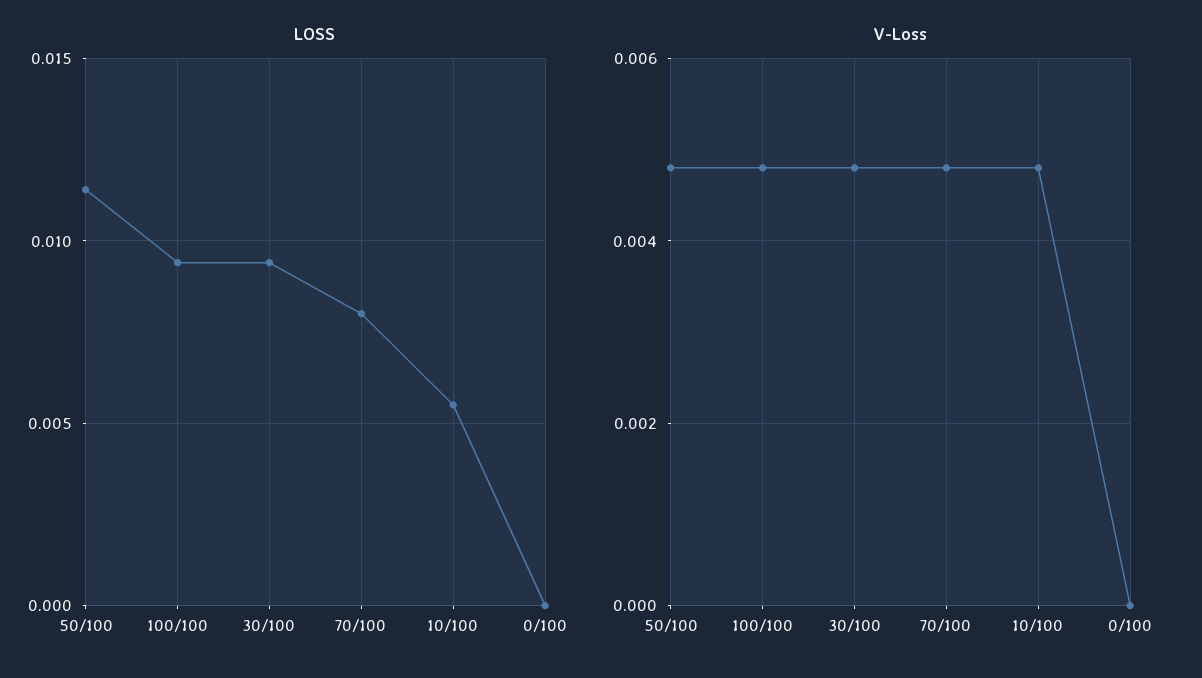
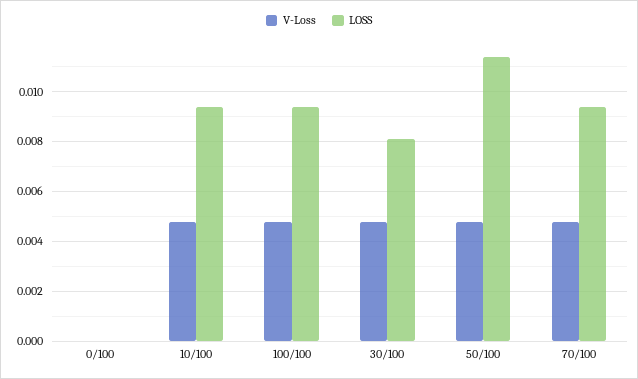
LOSS, 30/100: 0.0095 -> 0.008
LOSS, 70/100: 0.008 -> 0.0095
LOSS, 10/100: 0.0055 -> 0.0095

